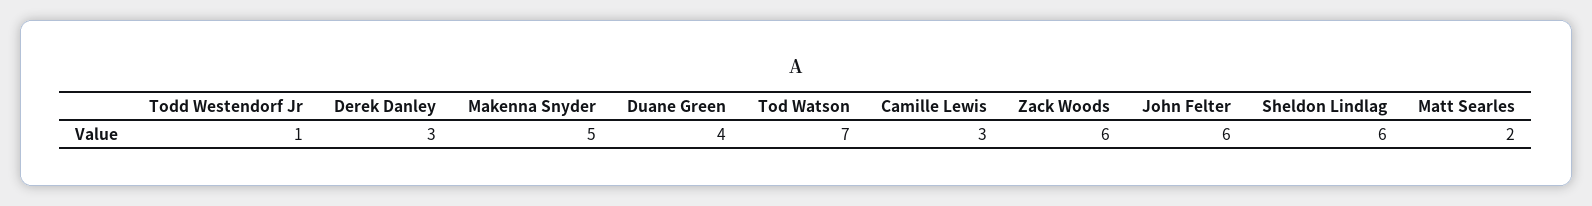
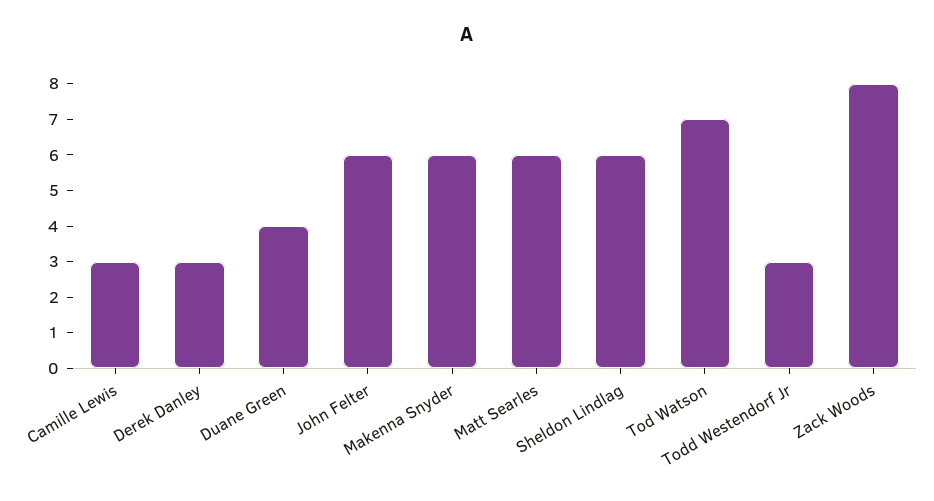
Todd Westendorf Jr: 1 -> 3
Makenna Snyder: 5 -> 6
Zack Woods: 6 -> 8
Matt Searles: 2 -> 6

